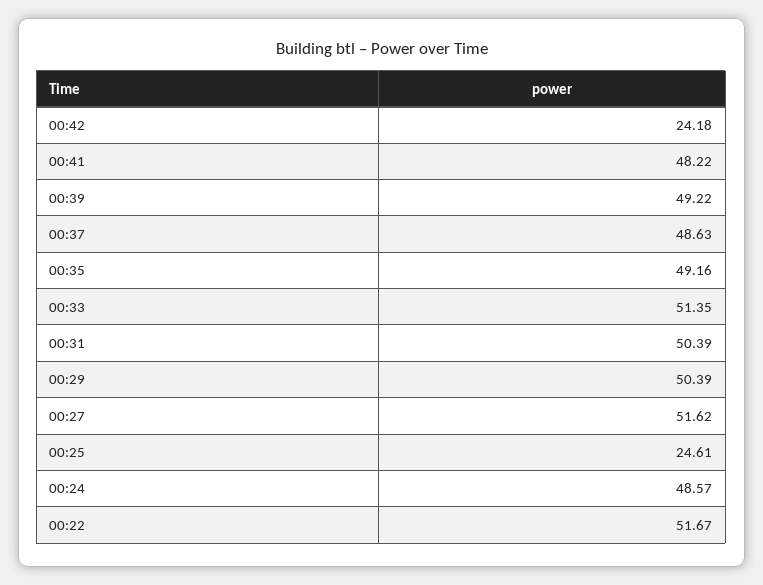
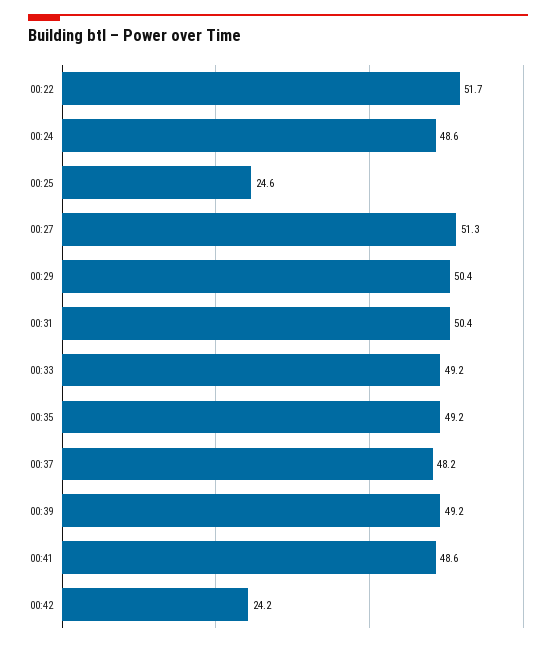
00:41: 48.22 -> 48.6
00:37: 48.63 -> 48.2
00:33: 51.35 -> 49.2
00:27: 51.62 -> 51.3

